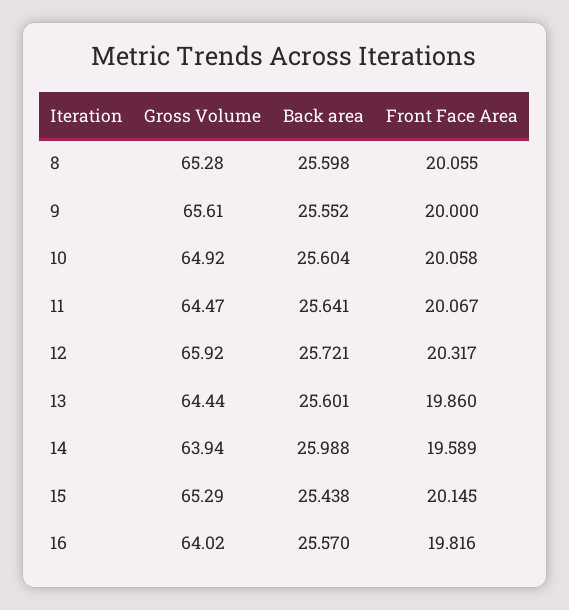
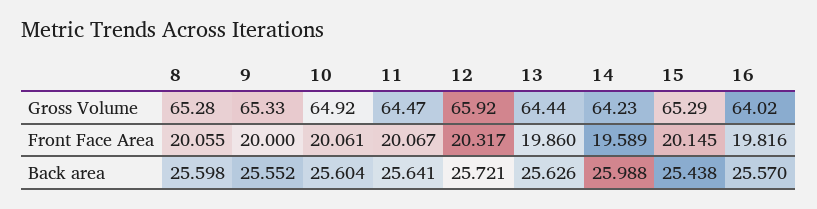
Gross Volume, 9: 65.61 -> 65.33
Front Face Area, 10: 20.058 -> 20.061
Back area, 13: 25.601 -> 25.626
Gross Volume, 14: 63.94 -> 64.23

